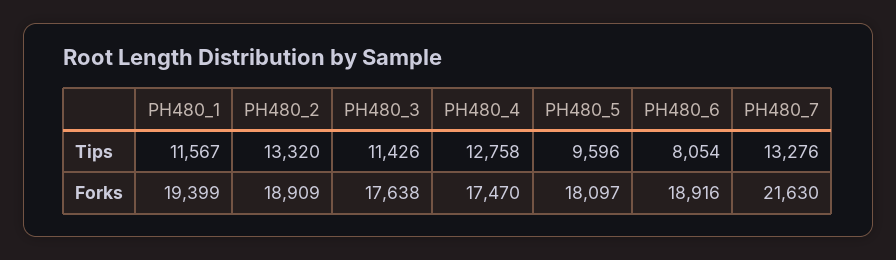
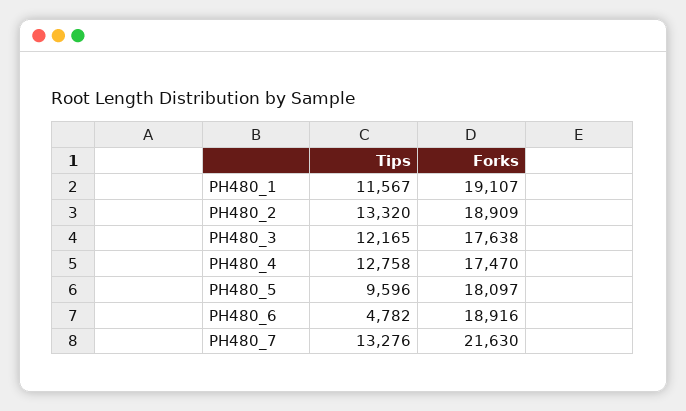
PH480_3, Tips: 11426 -> 12165
PH480_6, Tips: 8054 -> 4782
PH480_1, Forks: 19399 -> 19107

